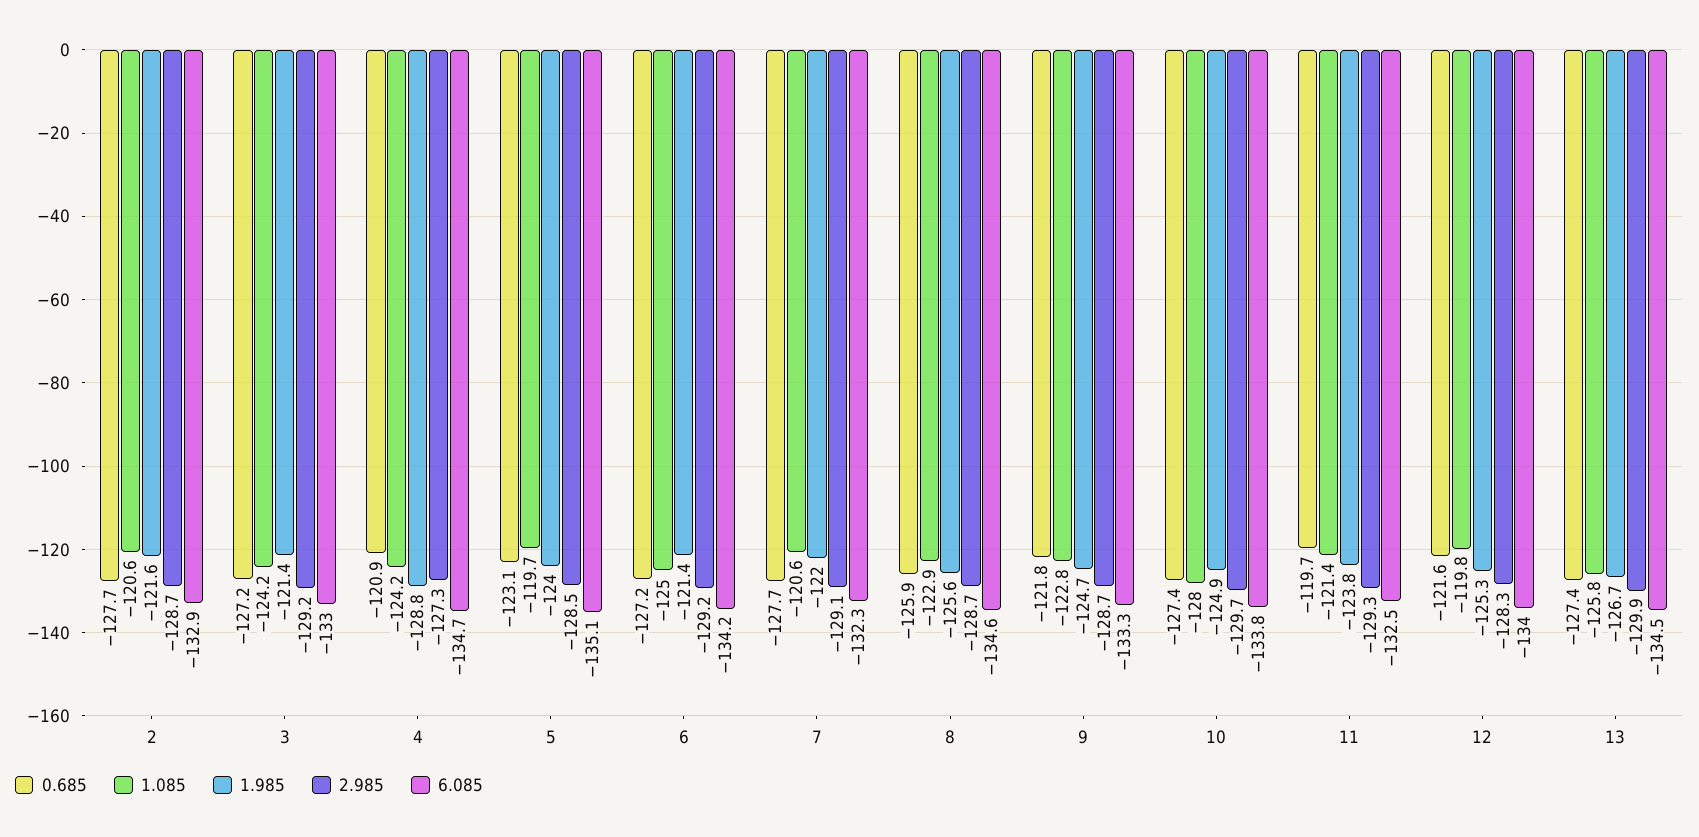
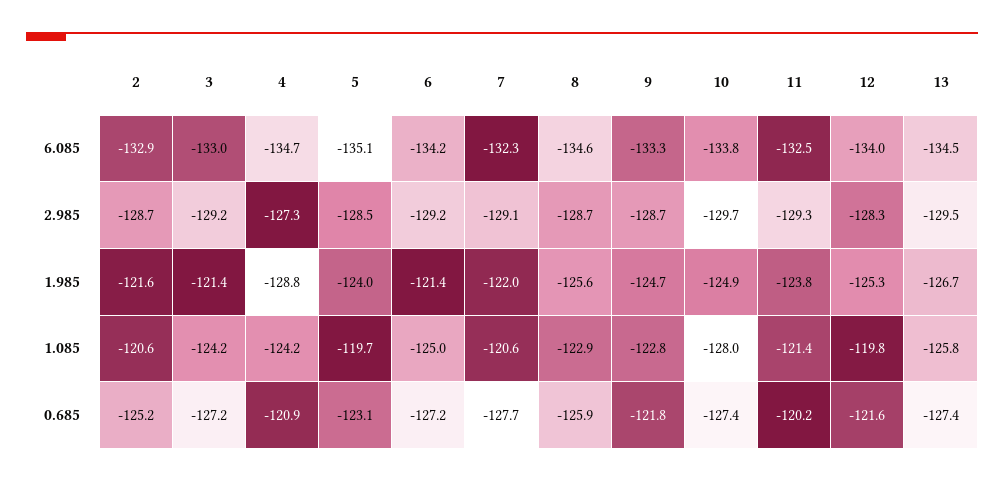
0.685, 2: -127.7 -> -125.2
0.685, 11: -119.7 -> -120.2
2.985, 13: -129.9 -> -129.5

